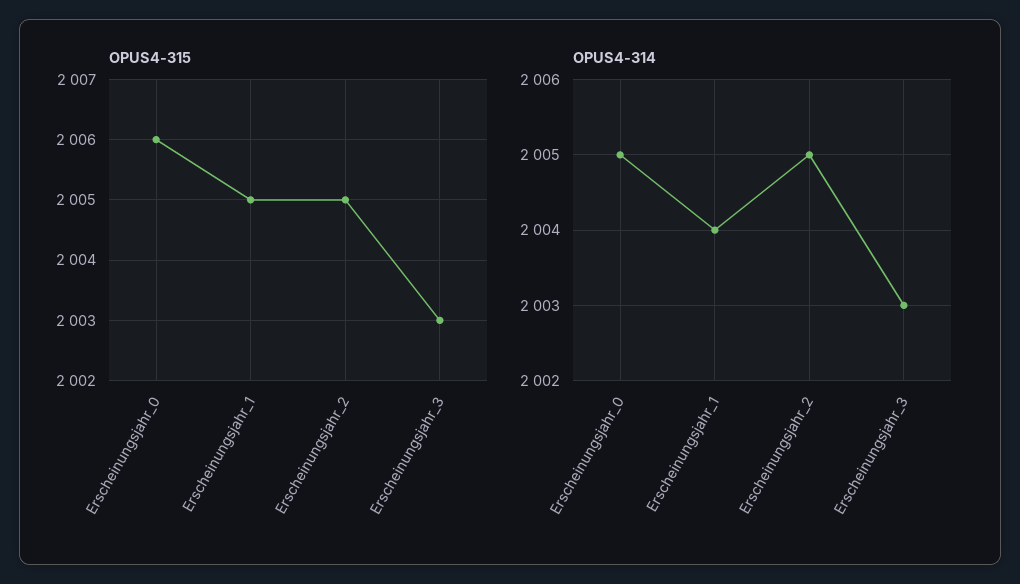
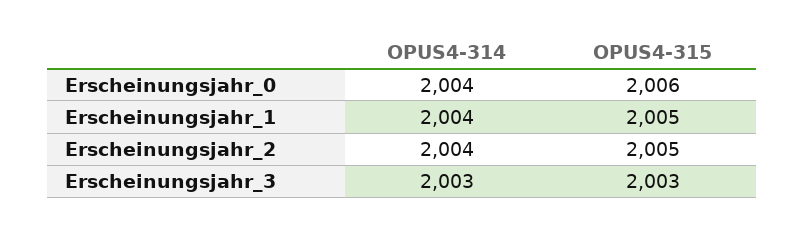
OPUS4-314, Erscheinungsjahr_0: 2005 -> 2004
OPUS4-314, Erscheinungsjahr_2: 2005 -> 2004

